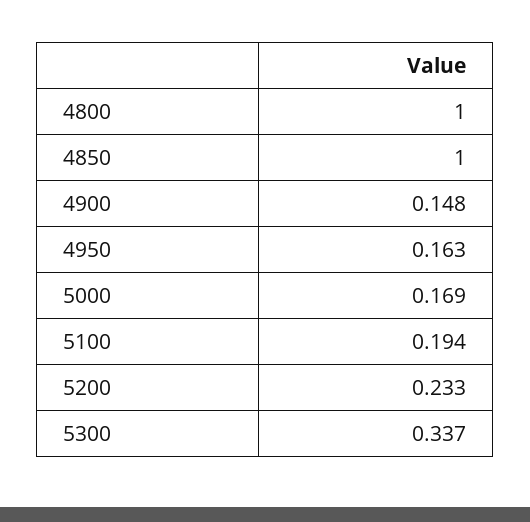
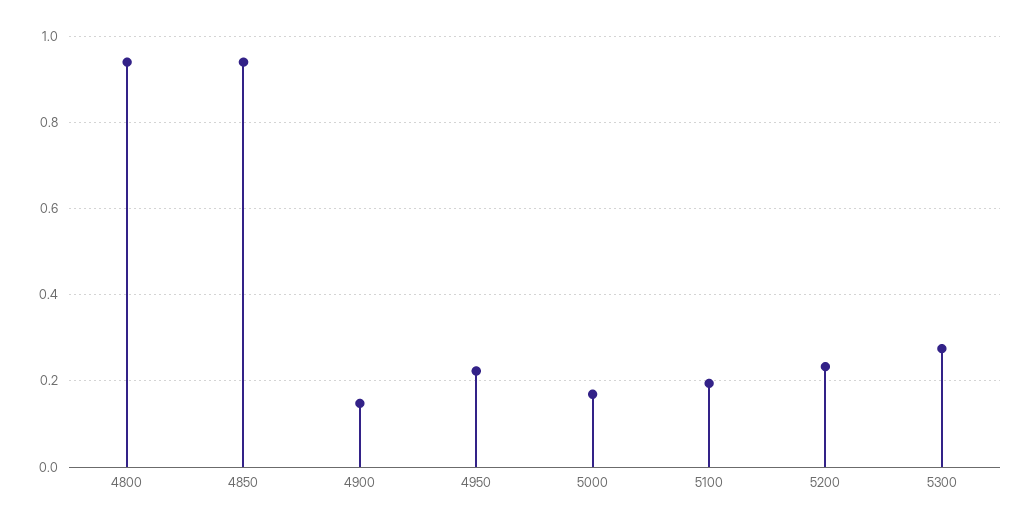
4800: 1 -> 0.94
4850: 1 -> 0.94
4950: 0.163 -> 0.22
5300: 0.337 -> 0.28

